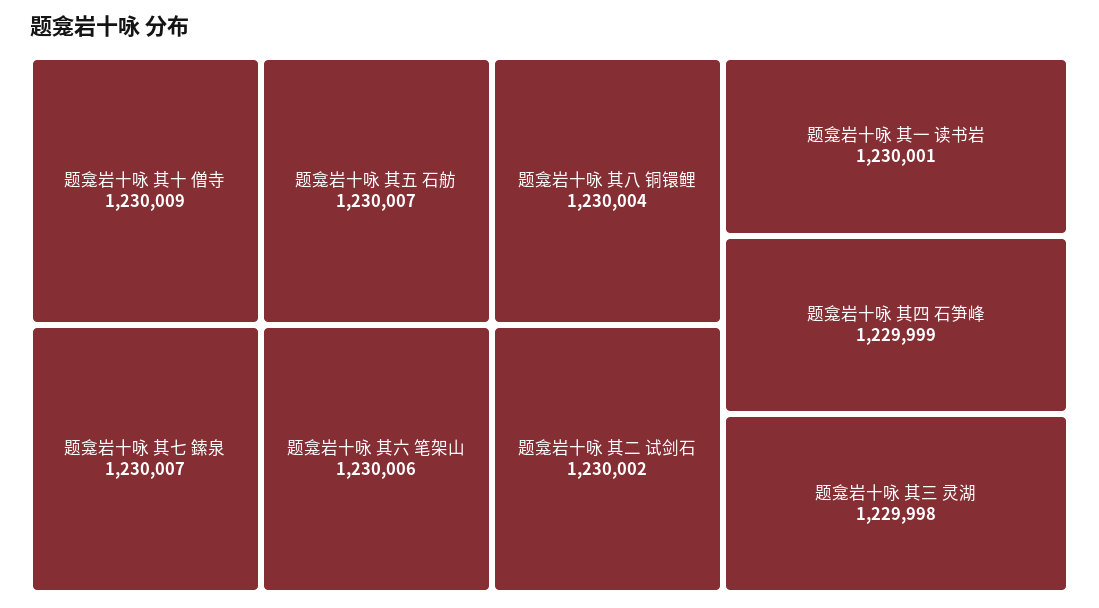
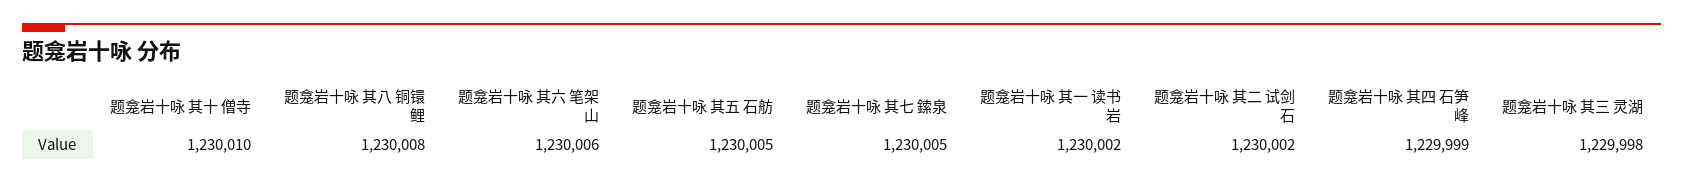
题龛岩十咏 其十 僧寺: 1230009 -> 1230010
题龛岩十咏 其五 石舫: 1230007 -> 1230005
题龛岩十咏 其七 鎍泉: 1230007 -> 1230005
题龛岩十咏 其八 铜镮鲤: 1230004 -> 1230008
题龛岩十咏 其一 读书岩: 1230001 -> 1230002

